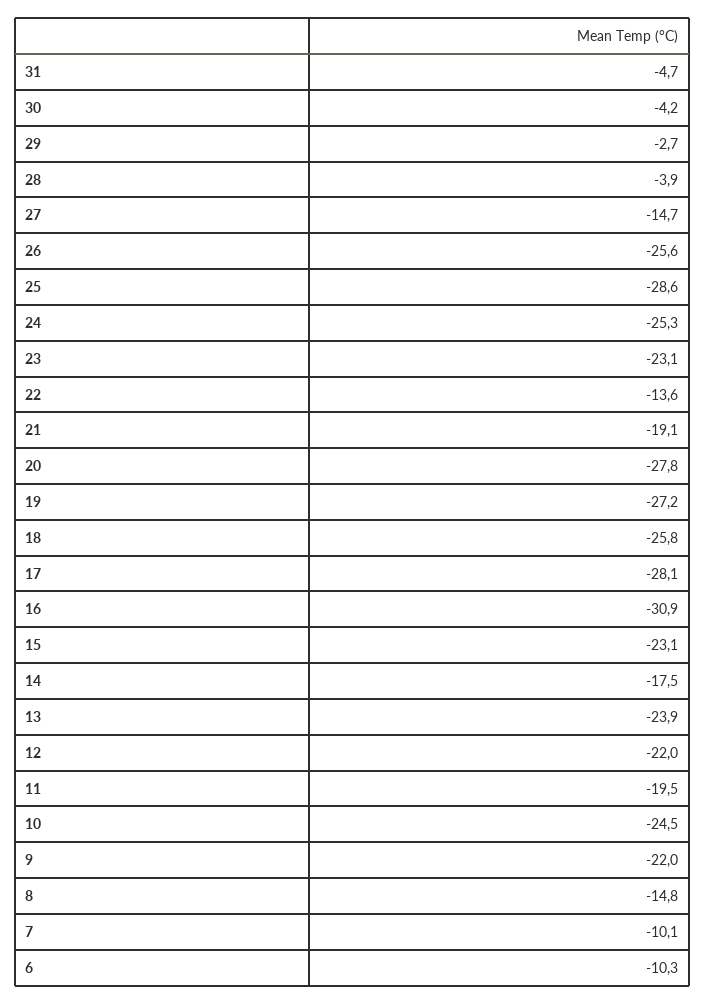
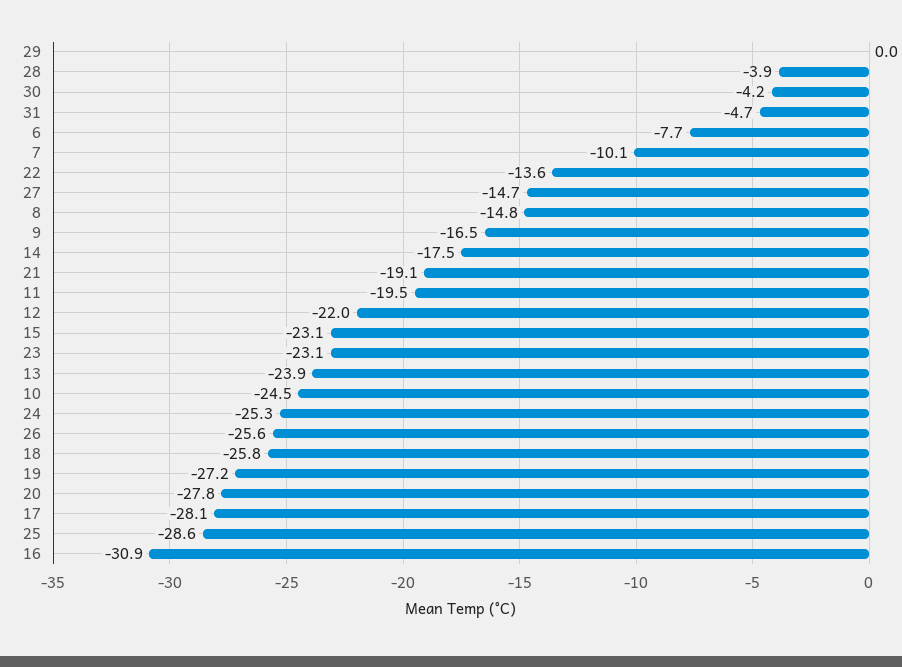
29: -2.7 -> 0
9: -22 -> -16.5
6: -10.3 -> -7.7

